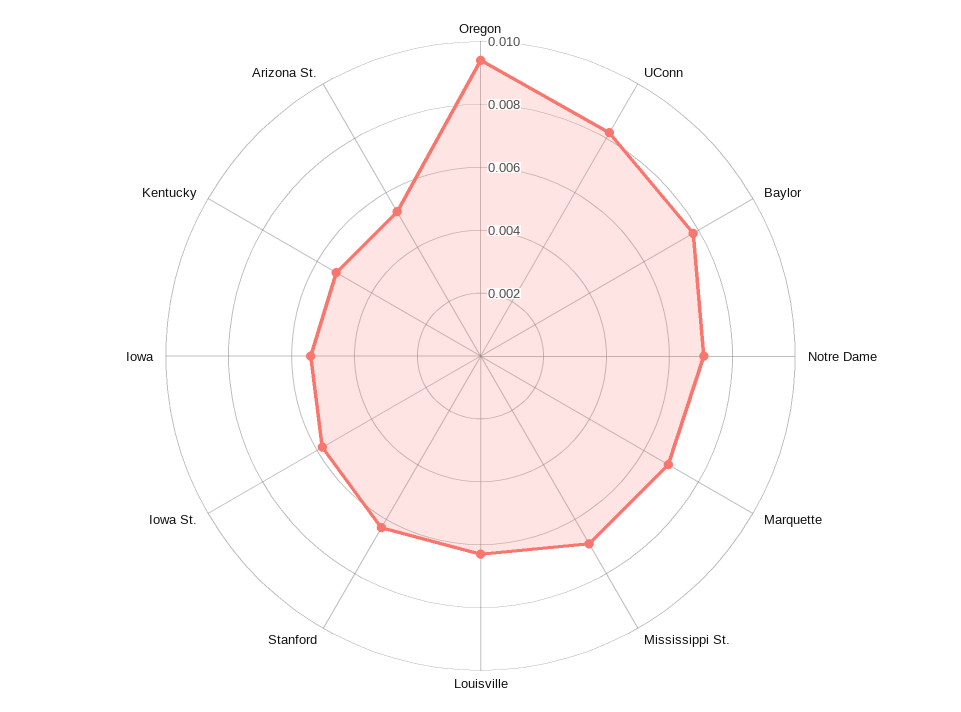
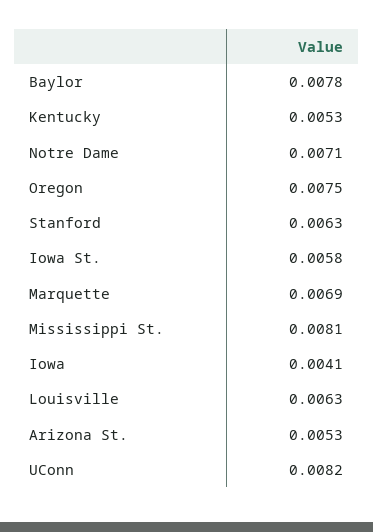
Oregon: 0.0095 -> 0.0075
Mississippi St.: 0.007 -> 0.0081
Iowa: 0.0055 -> 0.0041

